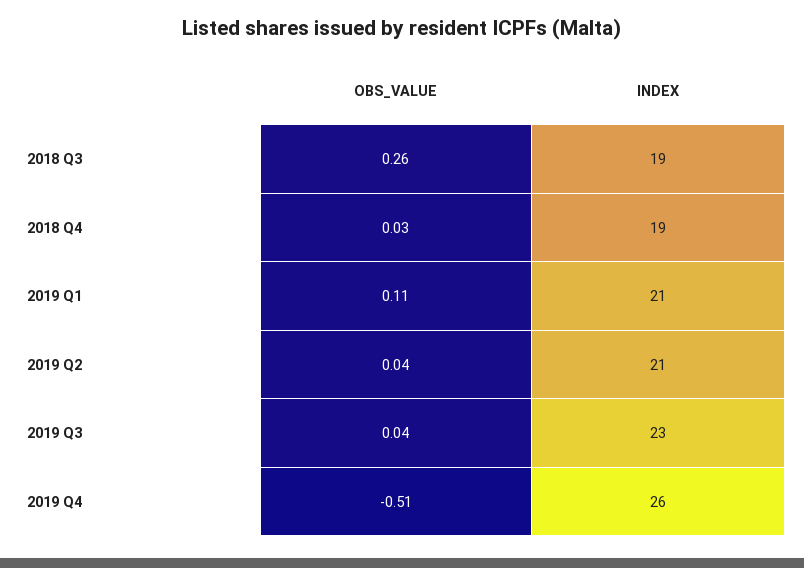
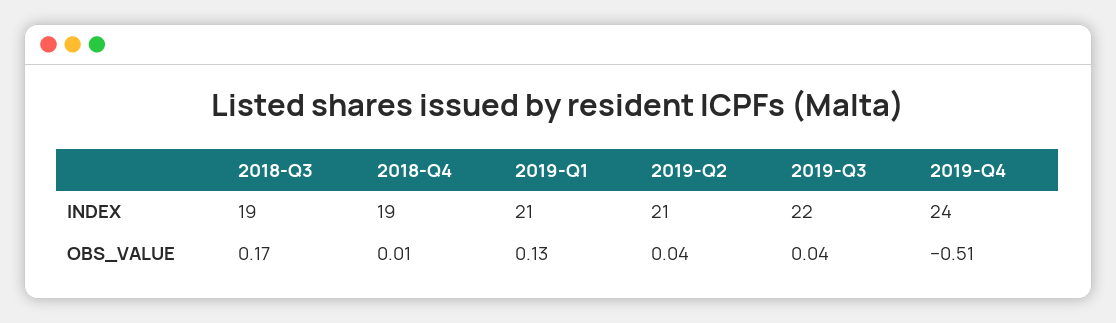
OBS_VALUE, 2018 Q3: 0.26 -> 0.17
OBS_VALUE, 2018 Q4: 0.03 -> 0.01
OBS_VALUE, 2019 Q1: 0.11 -> 0.13
INDEX, 2019 Q3: 23 -> 22
INDEX, 2019 Q4: 26 -> 24

